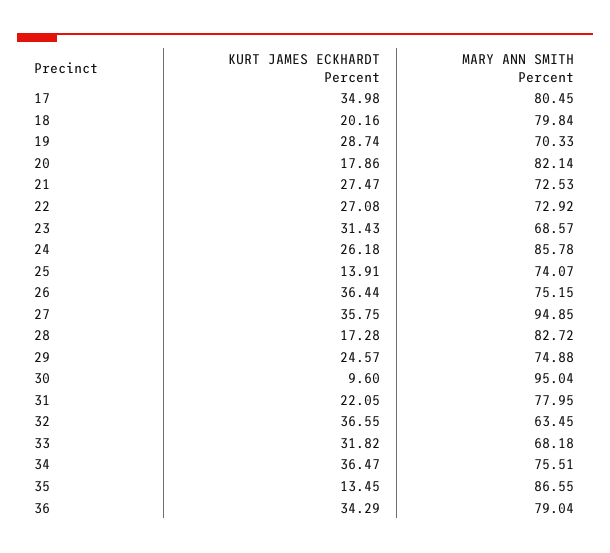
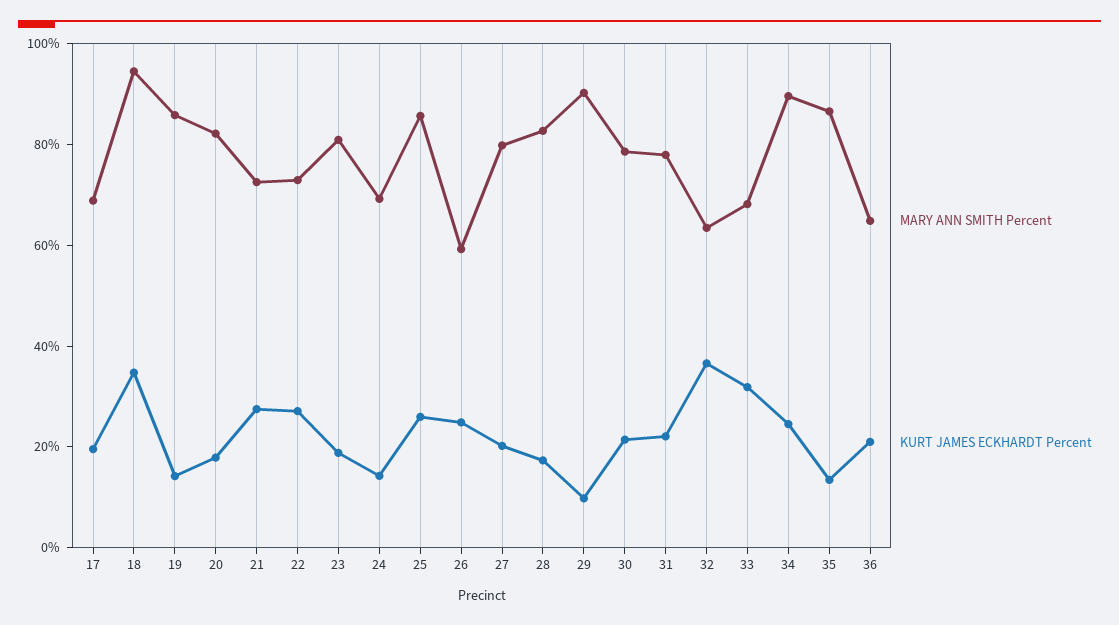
KURT JAMES ECKHARDT Percent, 17: 34.98 -> 20
MARY ANN SMITH Percent, 17: 80.45 -> 70
KURT JAMES ECKHARDT Percent, 18: 20.16 -> 35
MARY ANN SMITH Percent, 18: 79.84 -> 95
KURT JAMES ECKHARDT Percent, 19: 28.74 -> 15
MARY ANN SMITH Percent, 19: 70.33 -> 85
KURT JAMES ECKHARDT Percent, 23: 31.43 -> 20
MARY ANN SMITH Percent, 23: 68.57 -> 80
KURT JAMES ECKHARDT Percent, 24: 26.18 -> 15
MARY ANN SMITH Percent, 24: 85.78 -> 70
KURT JAMES ECKHARDT Percent, 25: 13.91 -> 25
MARY ANN SMITH Percent, 25: 74.07 -> 85
KURT JAMES ECKHARDT Percent, 26: 36.44 -> 25
MARY ANN SMITH Percent, 26: 75.15 -> 60
KURT JAMES ECKHARDT Percent, 27: 35.75 -> 20
MARY ANN SMITH Percent, 27: 94.85 -> 80
KURT JAMES ECKHARDT Percent, 29: 24.57 -> 10
MARY ANN SMITH Percent, 29: 74.88 -> 90
KURT JAMES ECKHARDT Percent, 30: 9.6 -> 20
MARY ANN SMITH Percent, 30: 95.04 -> 80
KURT JAMES ECKHARDT Percent, 34: 36.47 -> 25
MARY ANN SMITH Percent, 34: 75.51 -> 90
KURT JAMES ECKHARDT Percent, 36: 34.29 -> 20
MARY ANN SMITH Percent, 36: 79.04 -> 65

